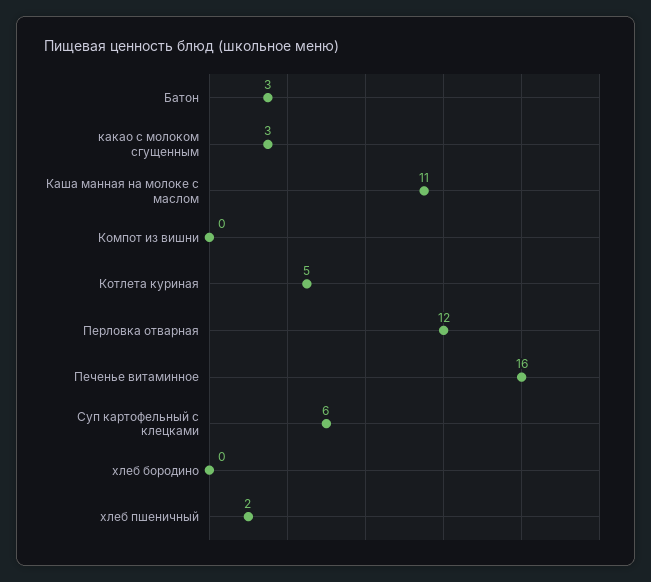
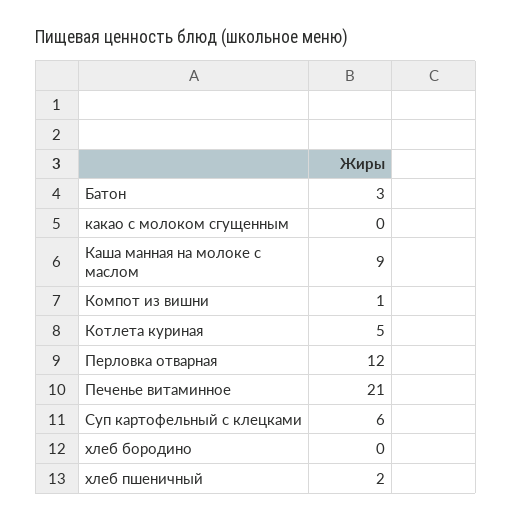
какао с молоком сгущенным: 3 -> 0
Каша манная на молоке с маслом: 11 -> 9
Компот из вишни: 0 -> 1
Печенье витаминное: 16 -> 21

